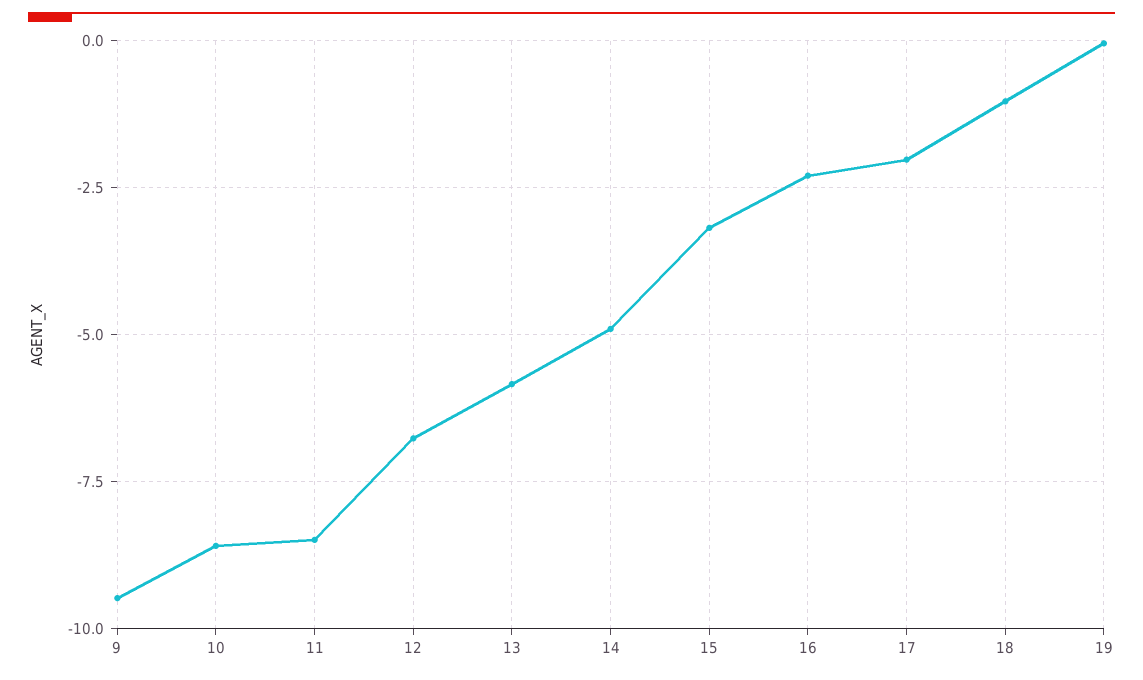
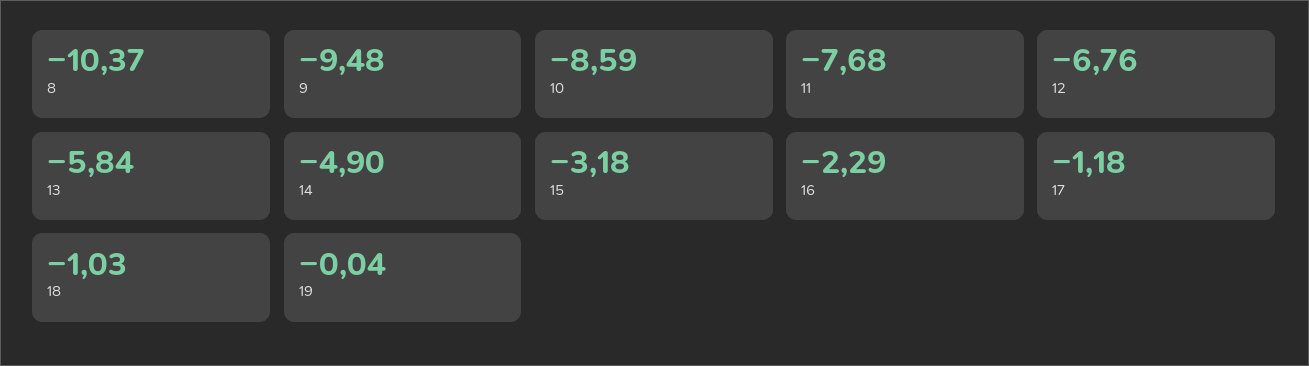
11: -8.5 -> -7.68
17: -2 -> -1.18
8: none -> -10.37

